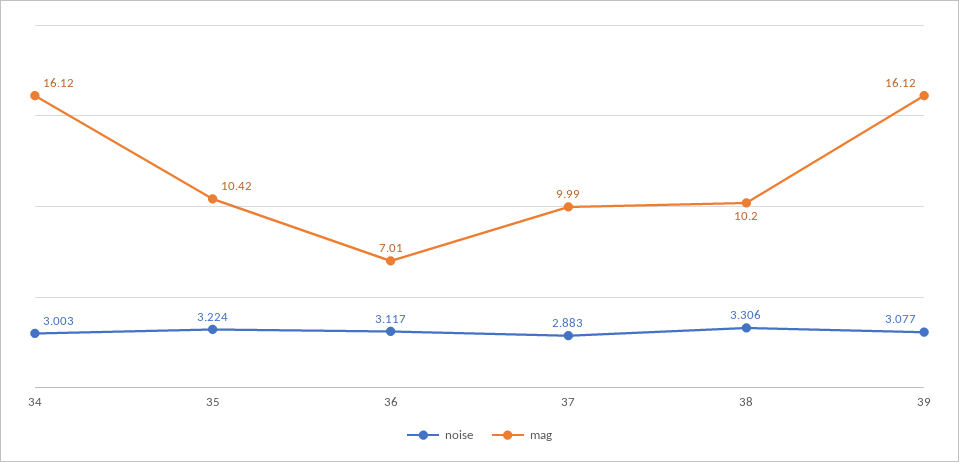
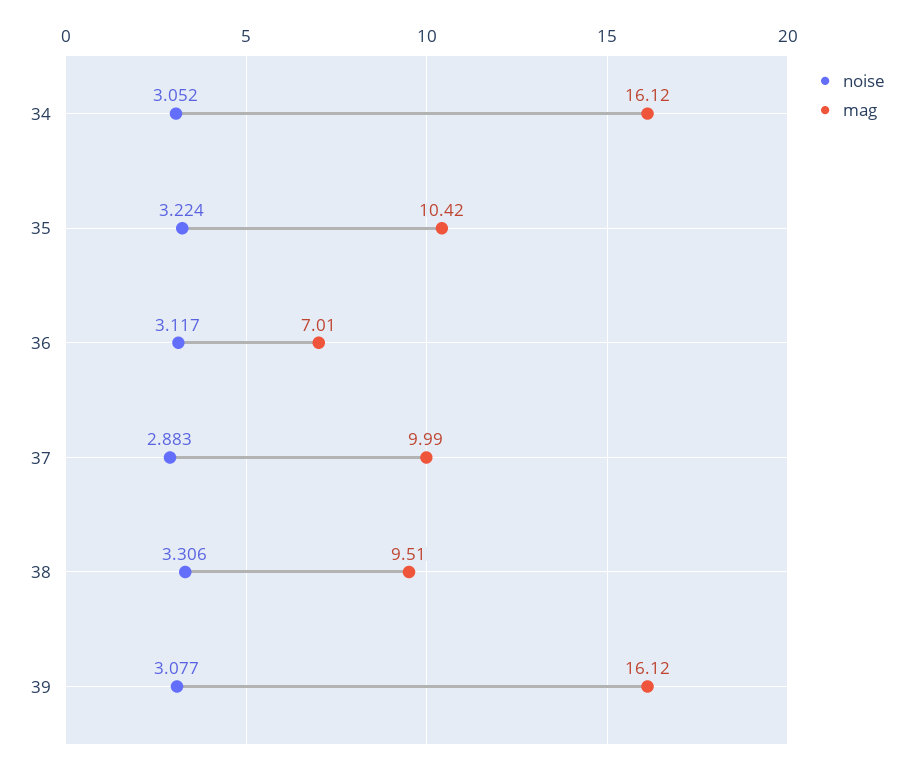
noise, 34: 3.003 -> 3.052
mag, 38: 10.2 -> 9.51

